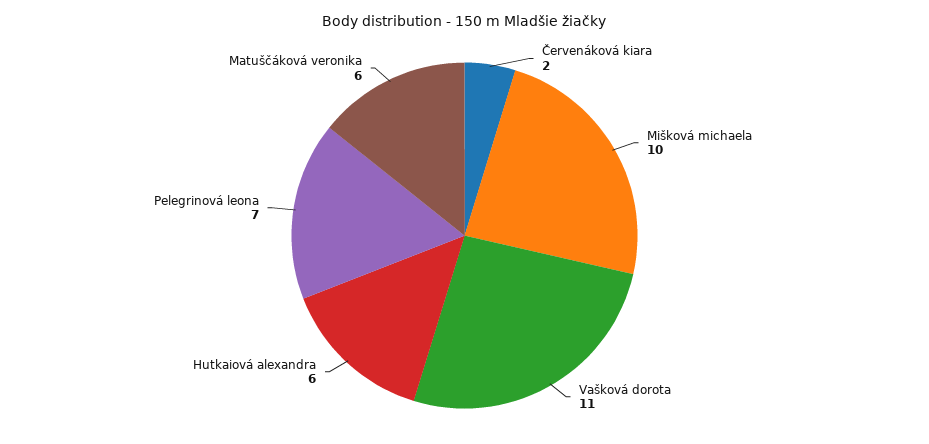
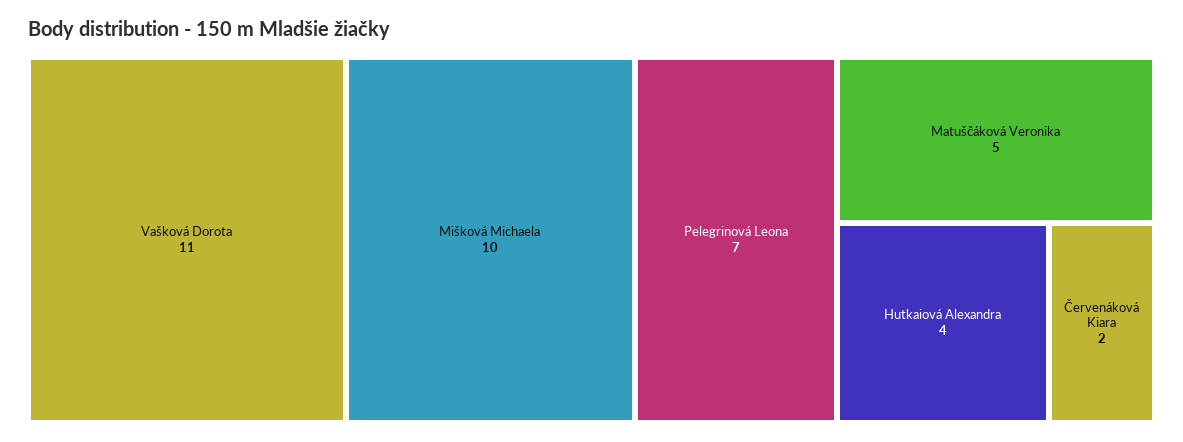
Hutkaiová alexandra: 6 -> 4
Matuščáková veronika: 6 -> 5

